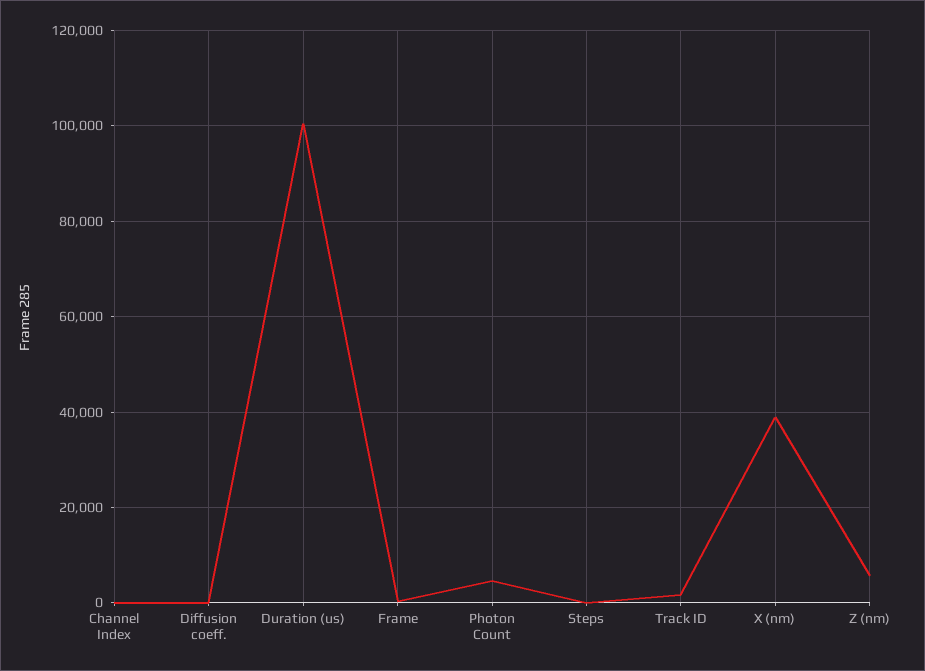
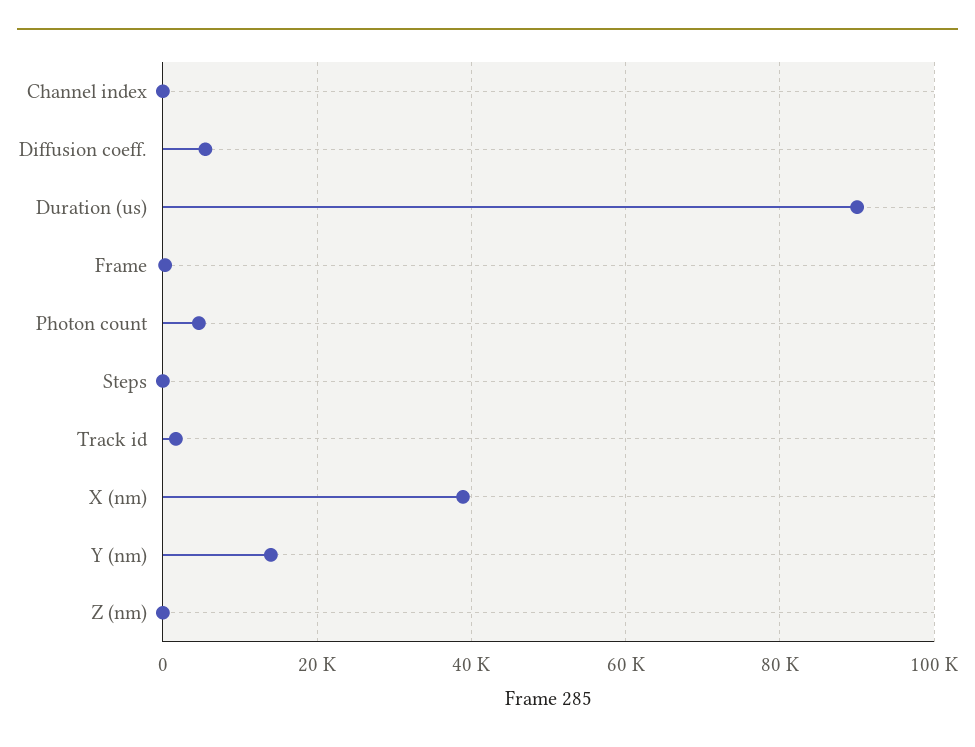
Diffusion coeff.: 0 -> 6000
Duration (us): 100000 -> 90000
Z (nm): 6000 -> 0
Y (nm): none -> 14000

